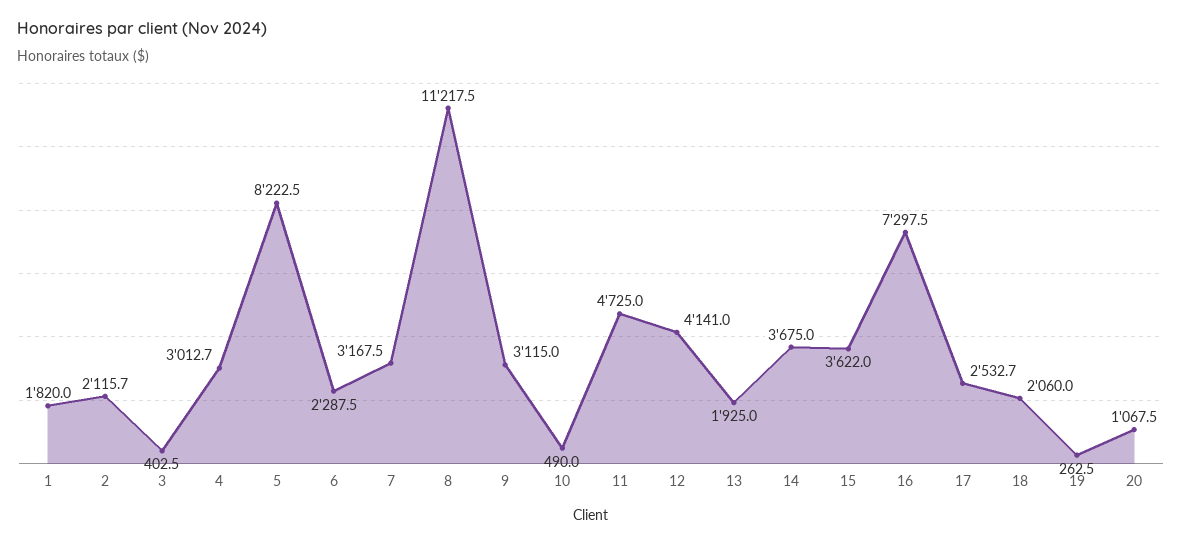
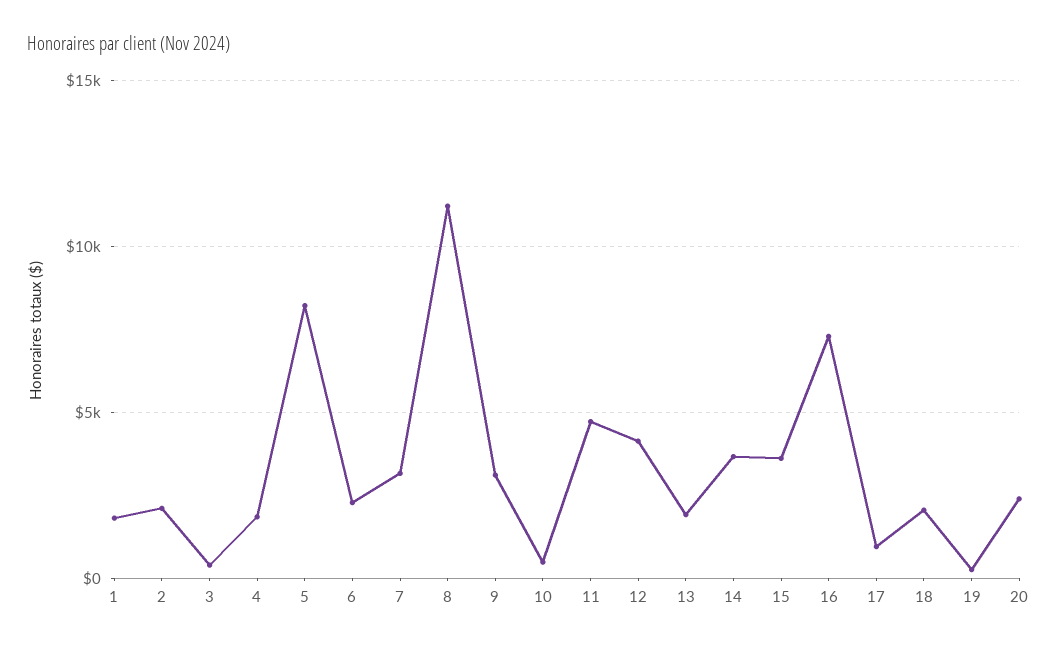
4: 3012.7 -> 2000
17: 2532.7 -> 1000
20: 1067.5 -> 2500

